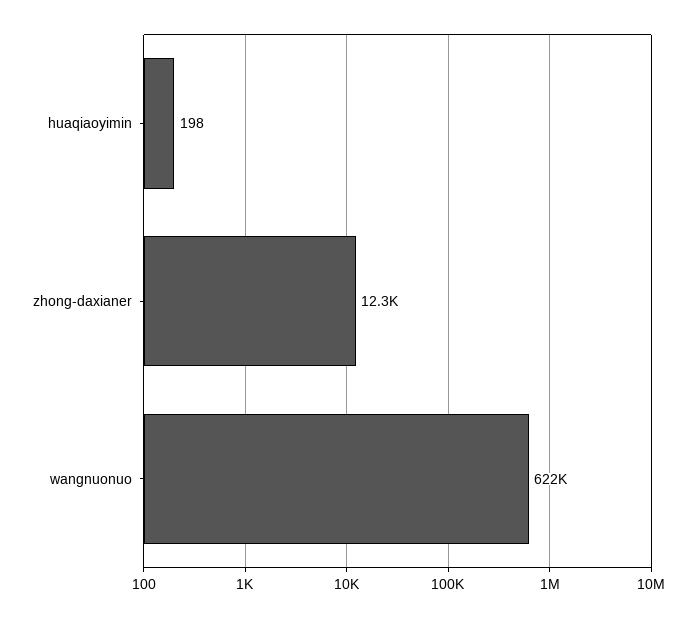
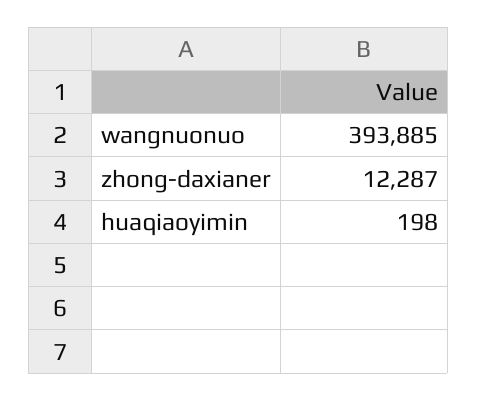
wangnuonuo: 622000 -> 393885

